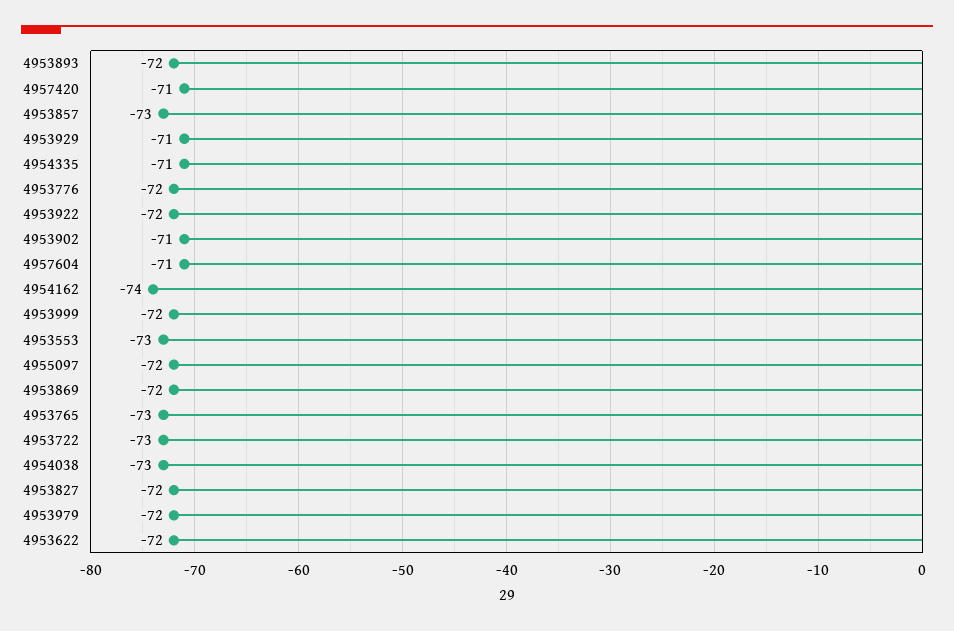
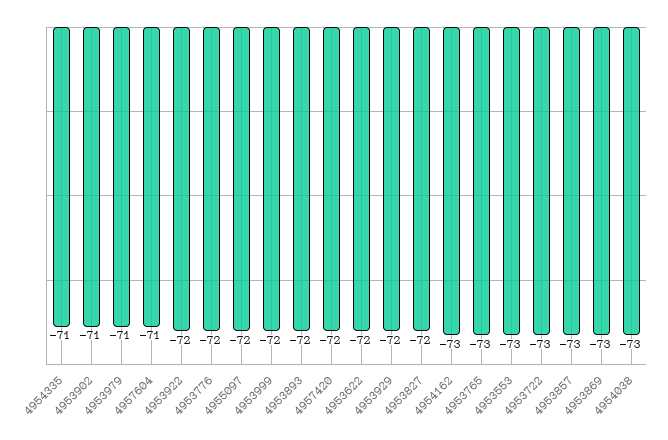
4957420: -71 -> -72
4953929: -71 -> -72
4954162: -74 -> -73
4953869: -72 -> -73
4953979: -72 -> -71

